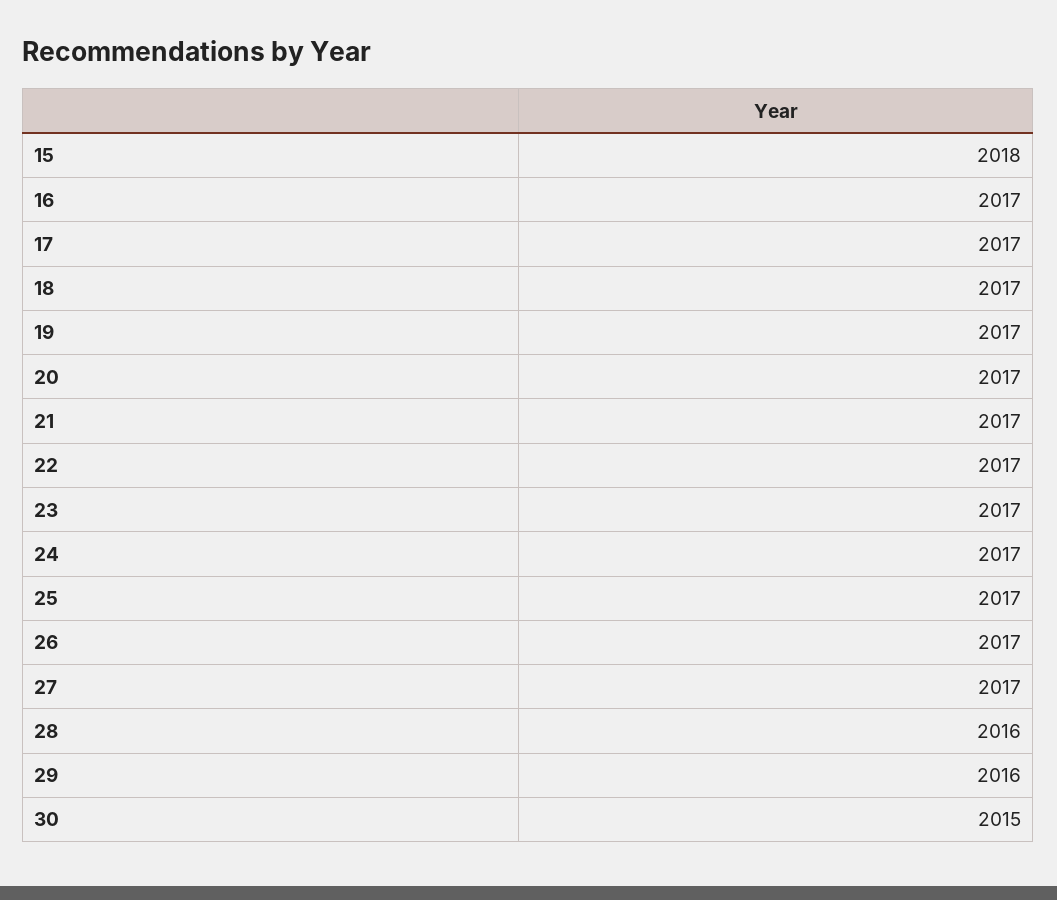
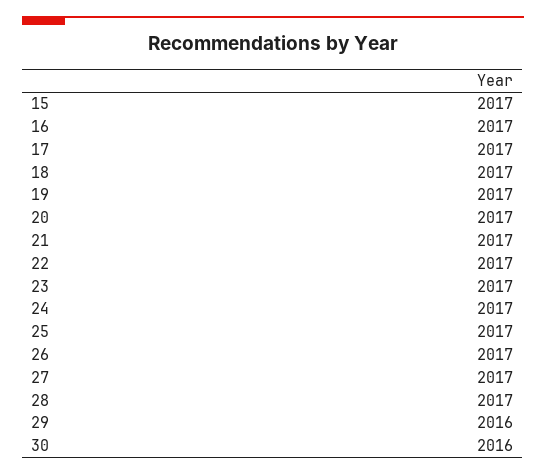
15: 2018 -> 2017
28: 2016 -> 2017
30: 2015 -> 2016

